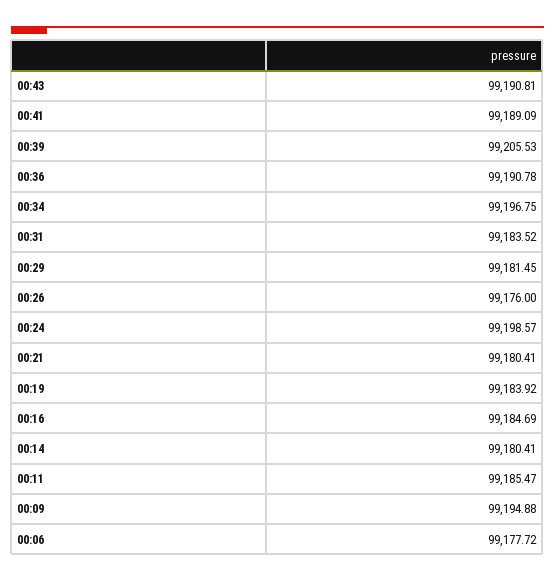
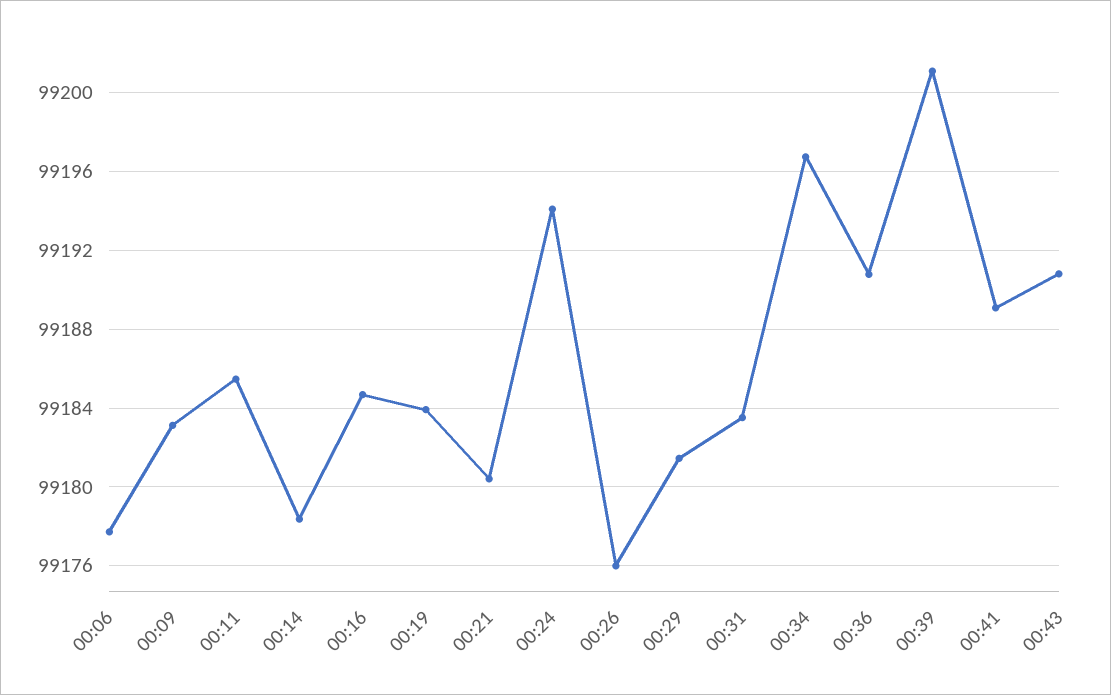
00:39: 99205.53 -> 99201
00:24: 99198.57 -> 99194
00:14: 99180.41 -> 99178.5
00:09: 99194.88 -> 99183

